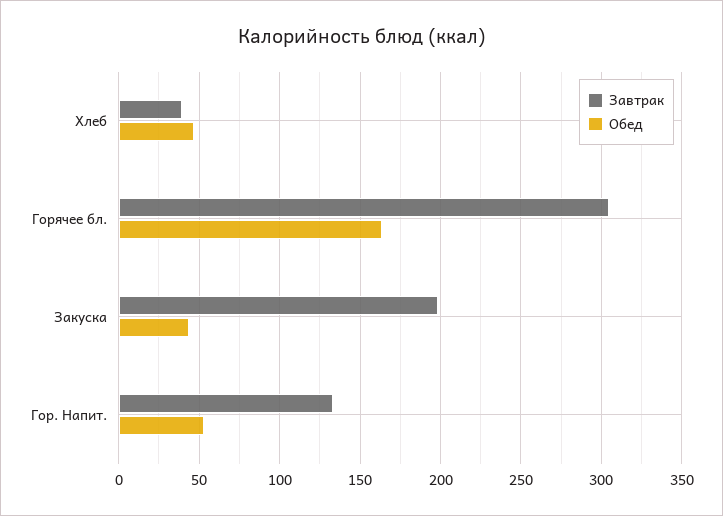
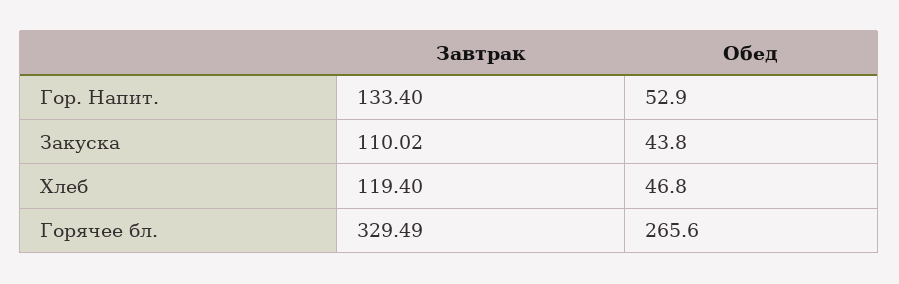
Завтрак, Хлеб: 40 -> 119.4
Завтрак, Горячее бл.: 305 -> 329.49
Обед, Горячее бл.: 165 -> 265.6
Завтрак, Закуска: 200 -> 110.02

